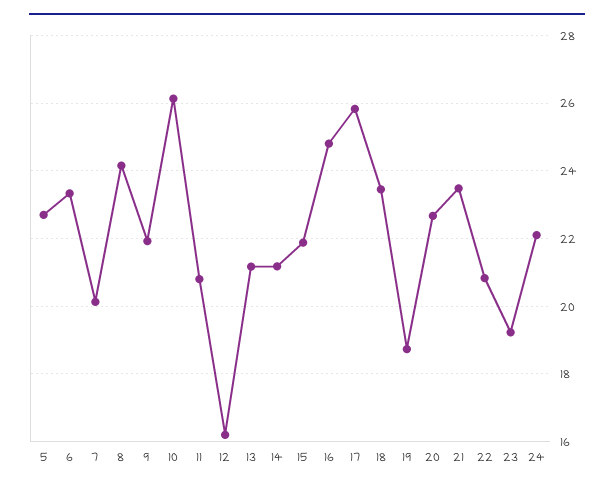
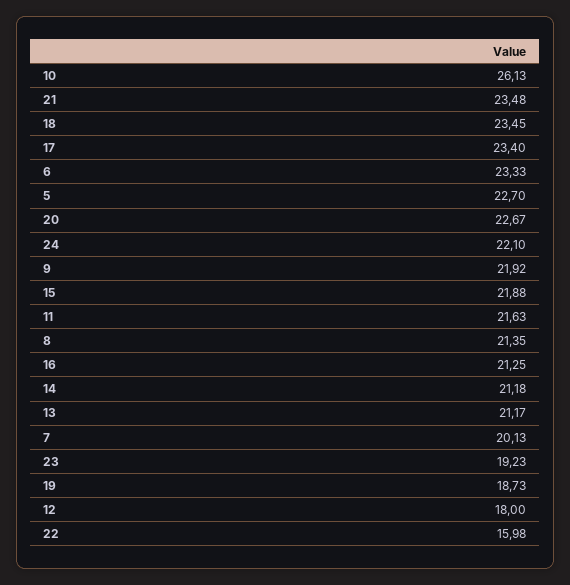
8: 24.2 -> 21.35
11: 20.8 -> 21.63
12: 16.2 -> 18
16: 24.8 -> 21.25
17: 25.8 -> 23.4
22: 20.8 -> 15.98

